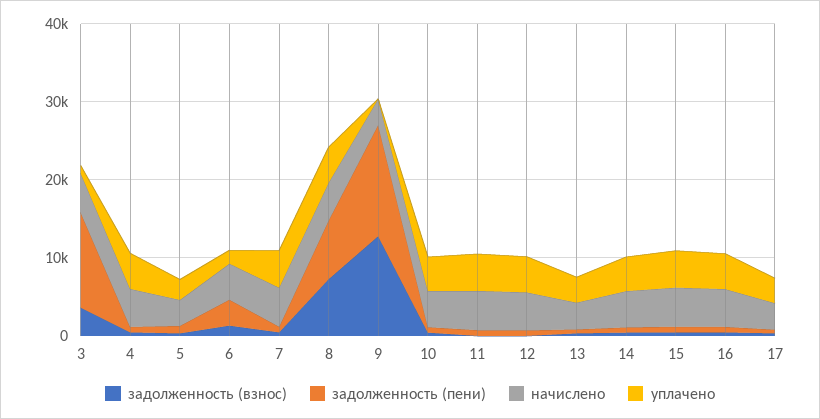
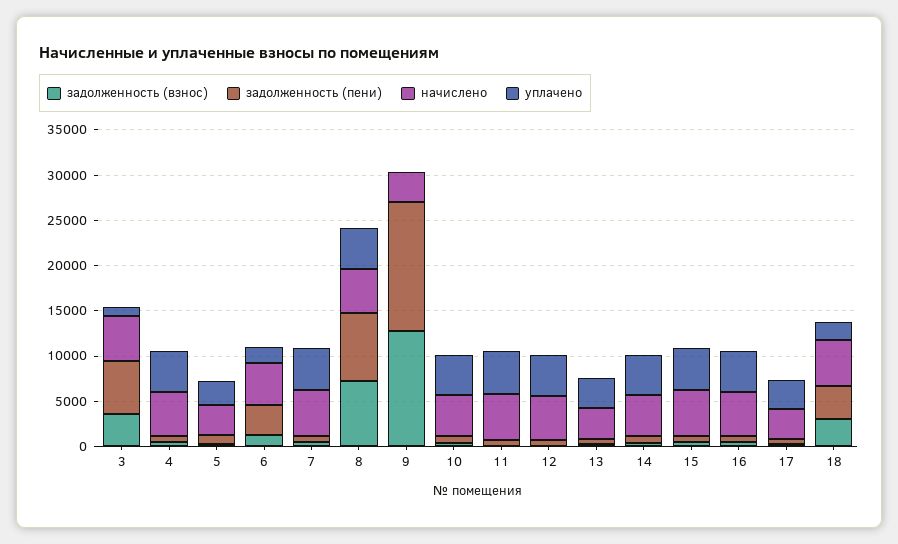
задолженность (пени), 3: 12000 -> 6000
задолженность (взнос), 18: none -> 3000
задолженность (пени), 18: none -> 4000
начислено, 18: none -> 5000
уплачено, 18: none -> 2000

